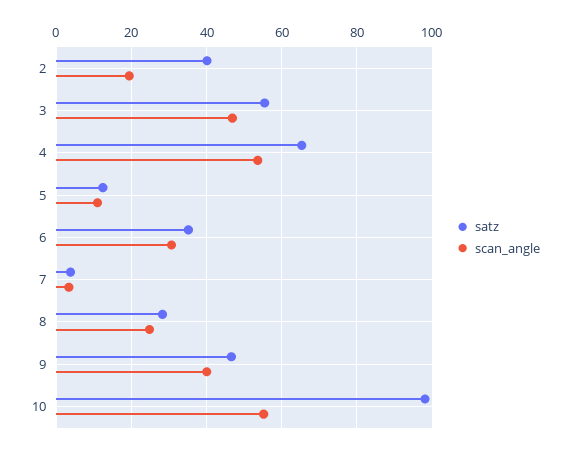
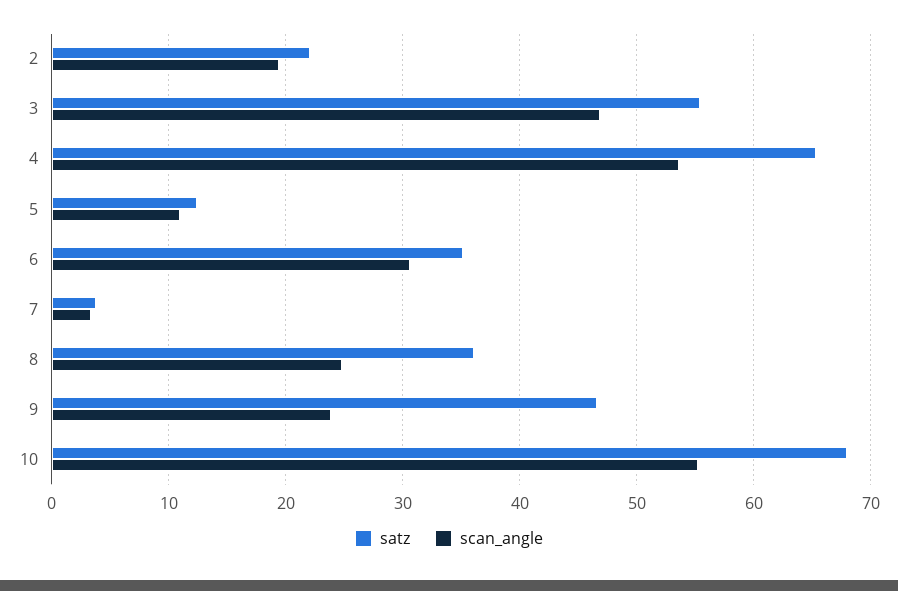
satz, 2: 40 -> 22
satz, 8: 28 -> 36
scan_angle, 9: 40 -> 24
satz, 10: 98 -> 68

